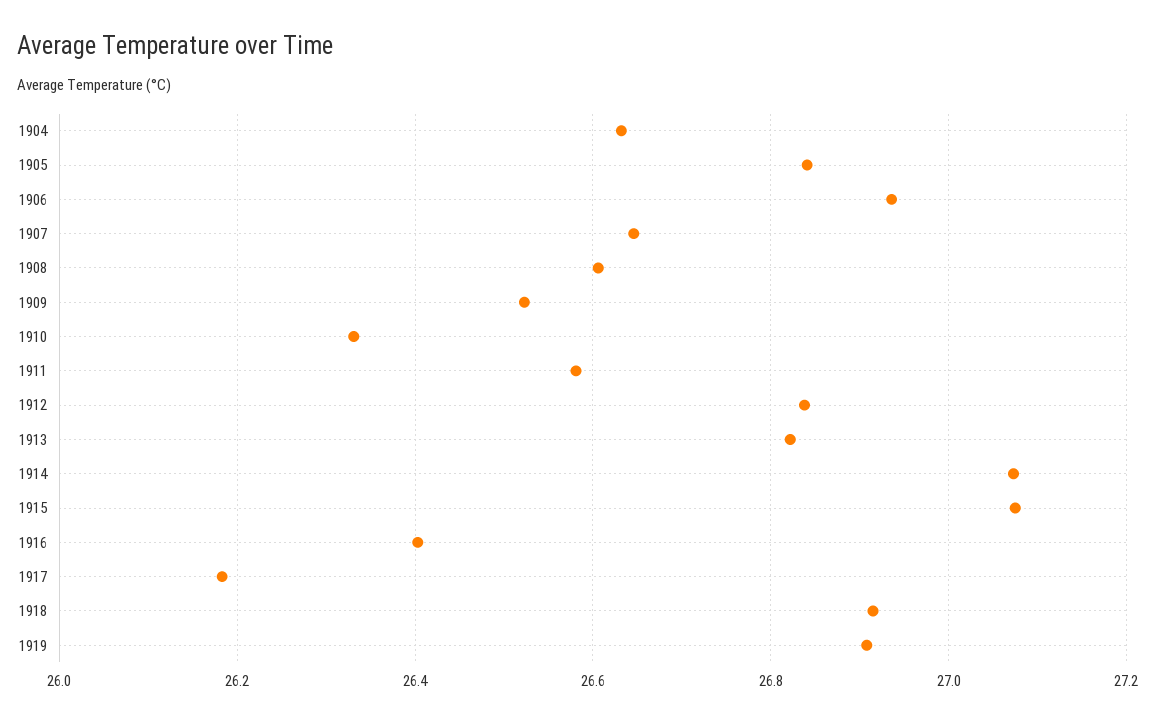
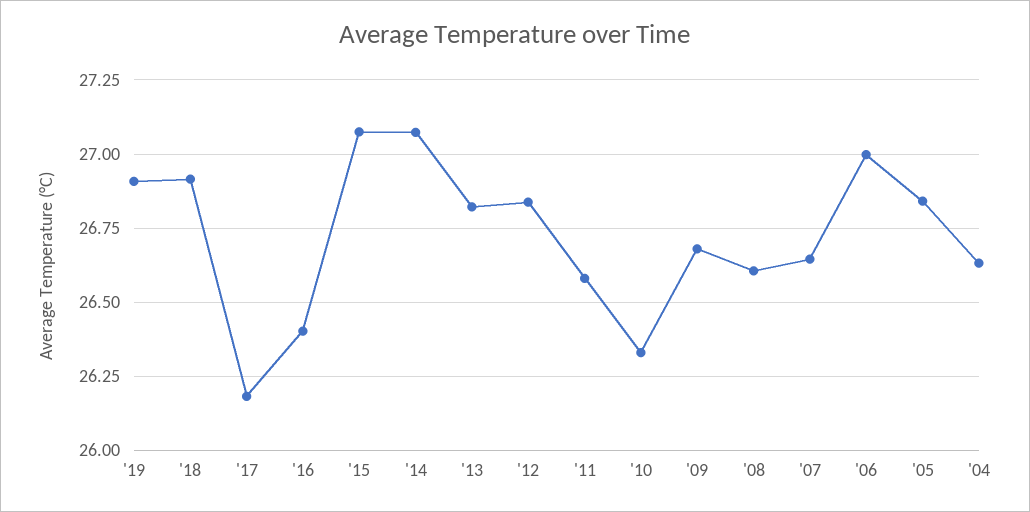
1906: 26.94 -> 27
1909: 26.52 -> 26.675

